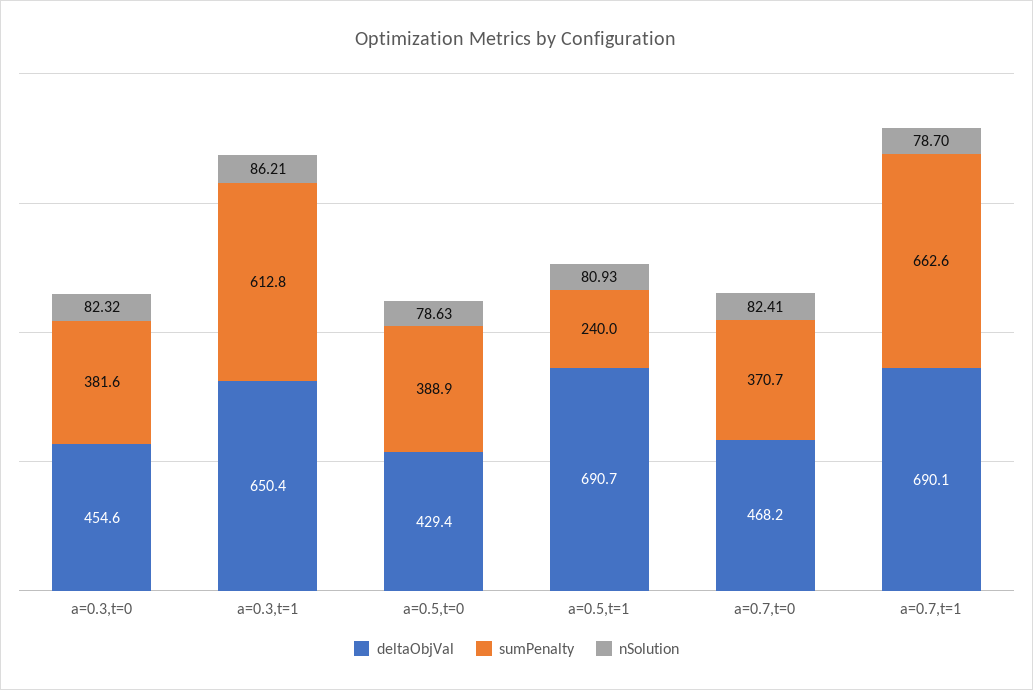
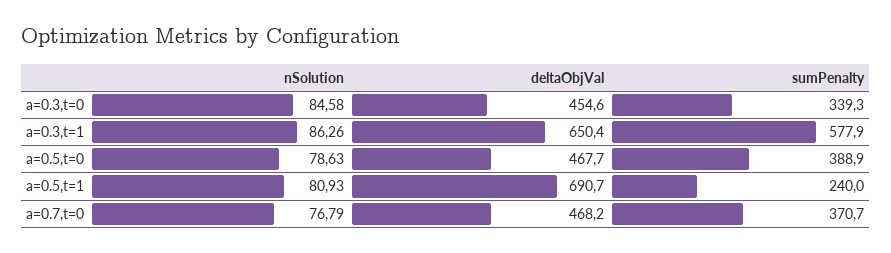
sumPenalty, a=0.3,t=0: 381.6 -> 339.3
nSolution, a=0.3,t=0: 82.32 -> 84.58
sumPenalty, a=0.3,t=1: 612.8 -> 577.9
nSolution, a=0.3,t=1: 86.21 -> 86.26
deltaObjVal, a=0.5,t=0: 429.4 -> 467.7
nSolution, a=0.7,t=0: 82.41 -> 76.79
deltaObjVal, a=0.7,t=1: 690.1 -> none
sumPenalty, a=0.7,t=1: 662.6 -> none
nSolution, a=0.7,t=1: 78.7 -> none

